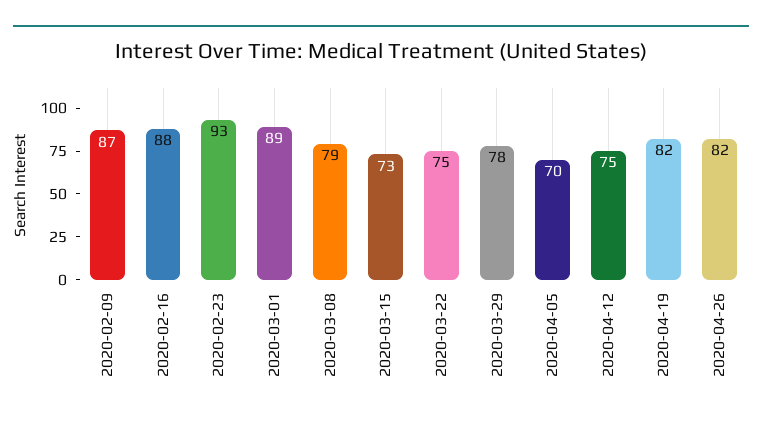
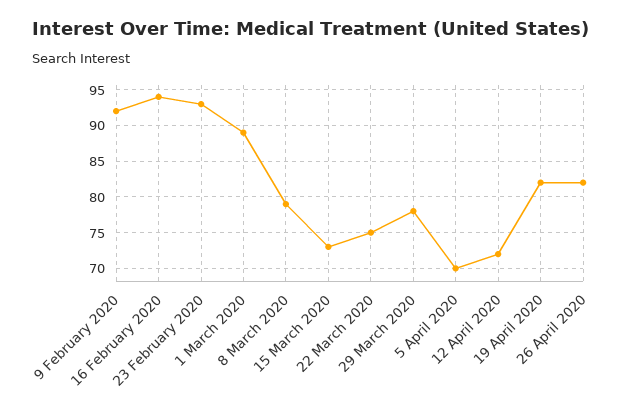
2020-02-09: 87 -> 92
2020-02-16: 88 -> 94
2020-04-12: 75 -> 72

